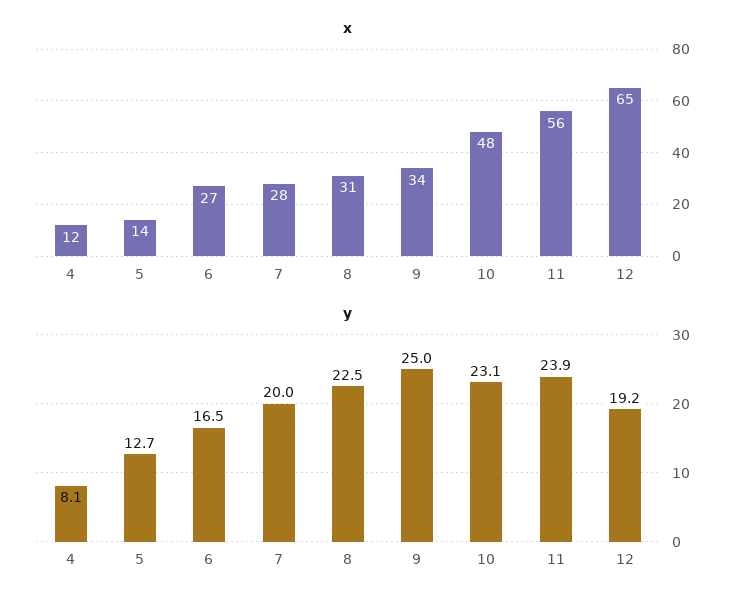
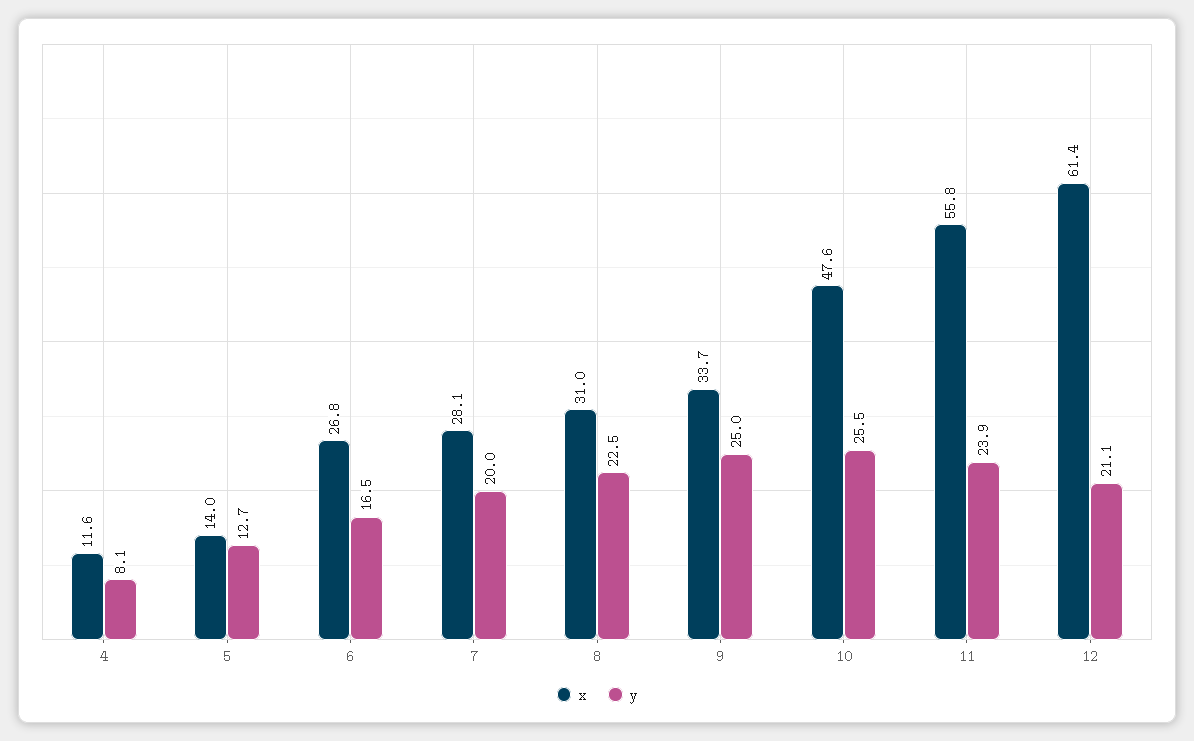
x, 12: 65 -> 61.4
y, 10: 23.1 -> 25.5
y, 12: 19.2 -> 21.1

